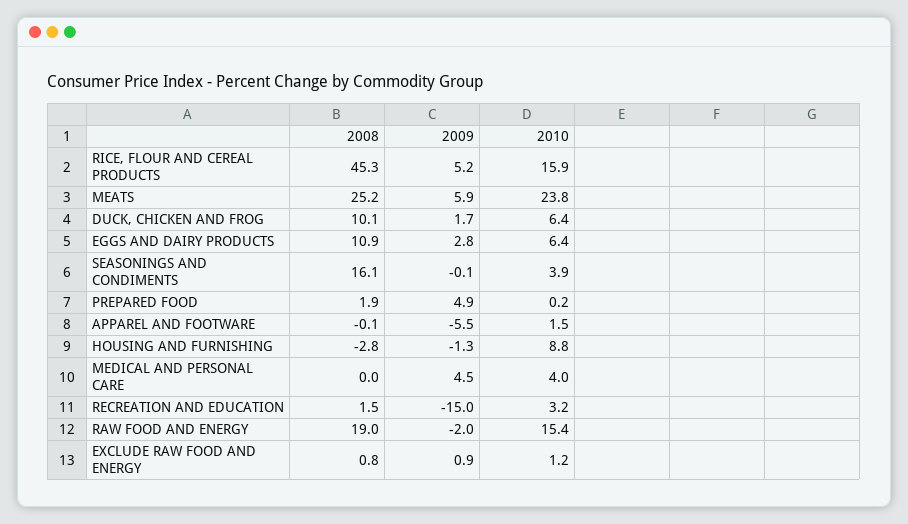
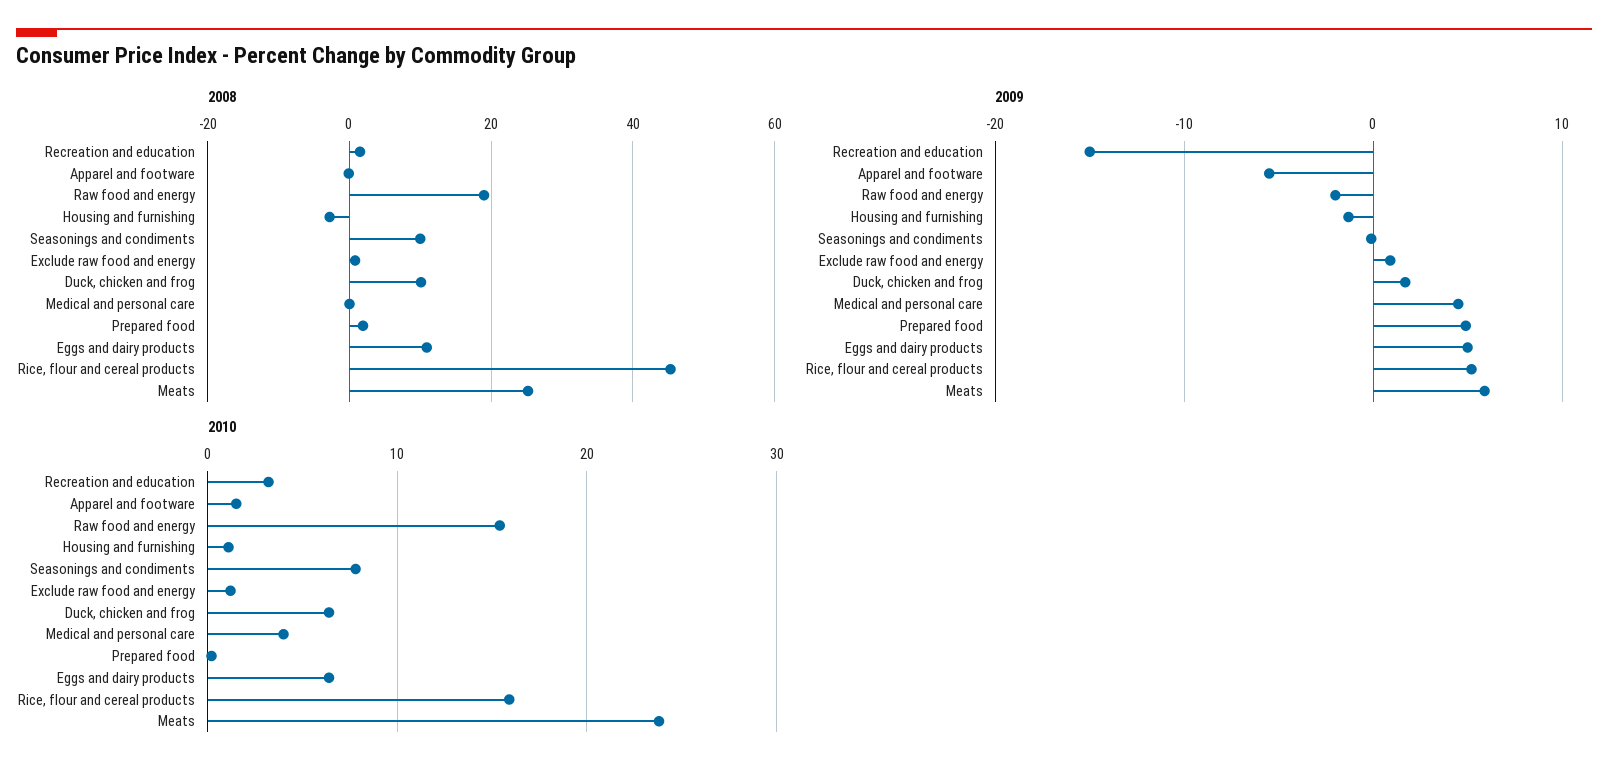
2009, EGGS AND DAIRY PRODUCTS: 2.8 -> 5
2008, SEASONINGS AND CONDIMENTS: 16.1 -> 10
2010, SEASONINGS AND CONDIMENTS: 3.9 -> 8
2010, HOUSING AND FURNISHING: 8.8 -> 1

